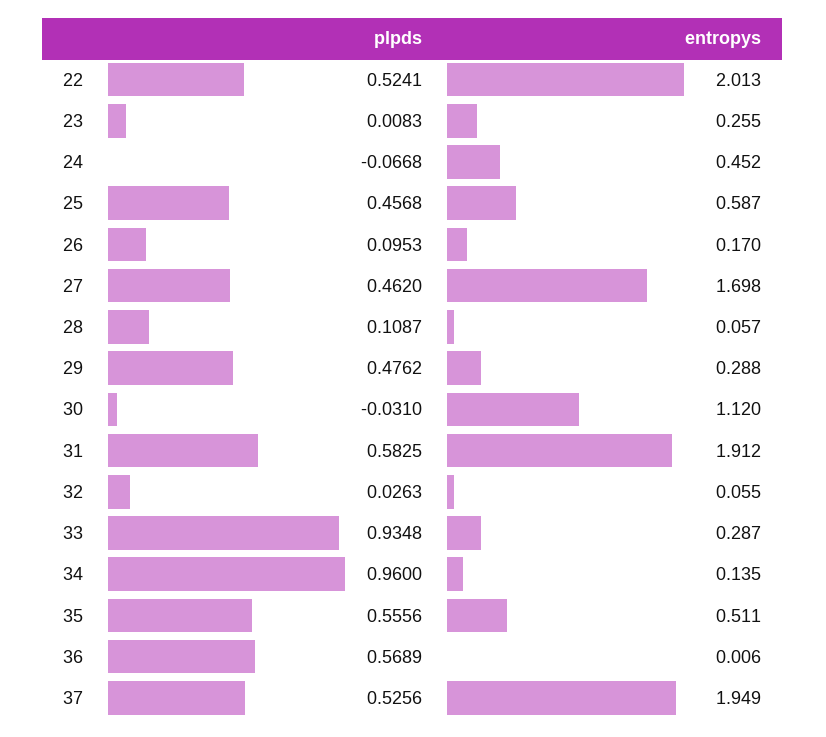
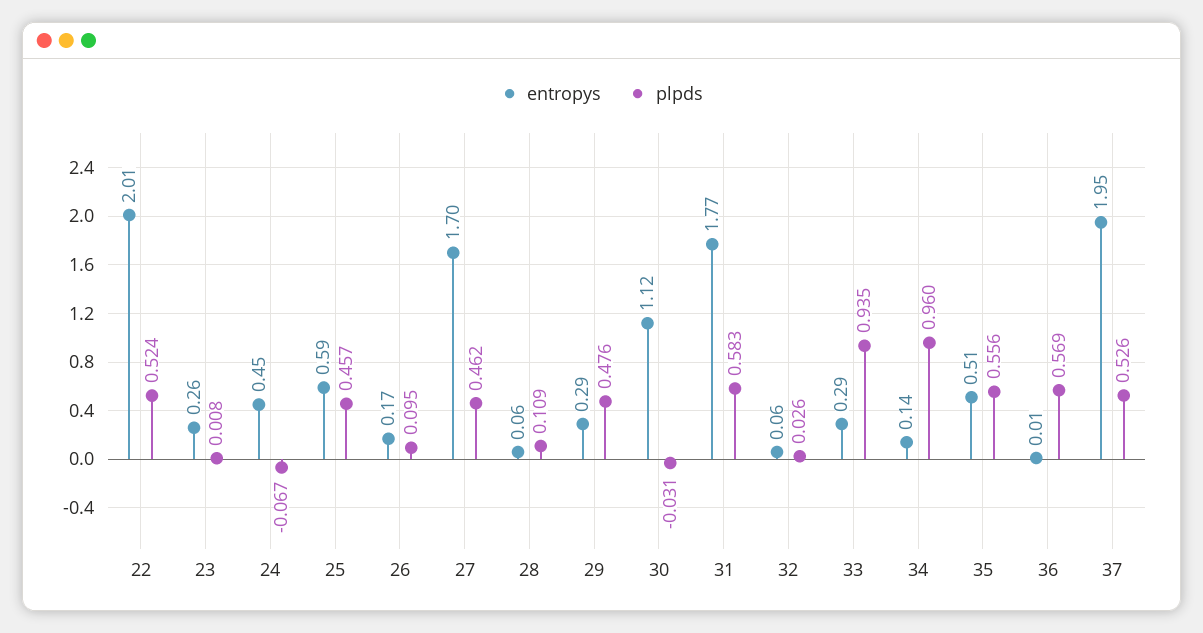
entropys, 31: 1.912 -> 1.77

